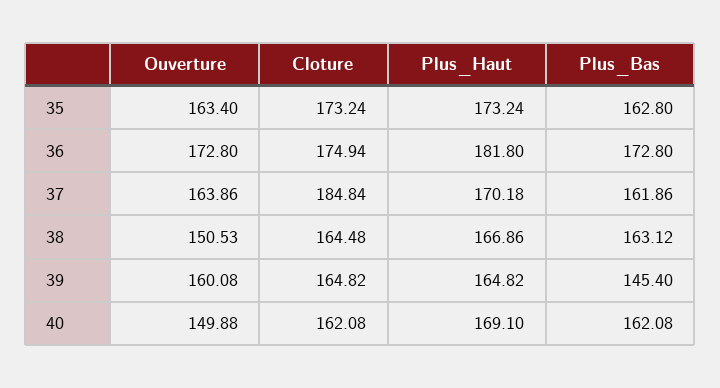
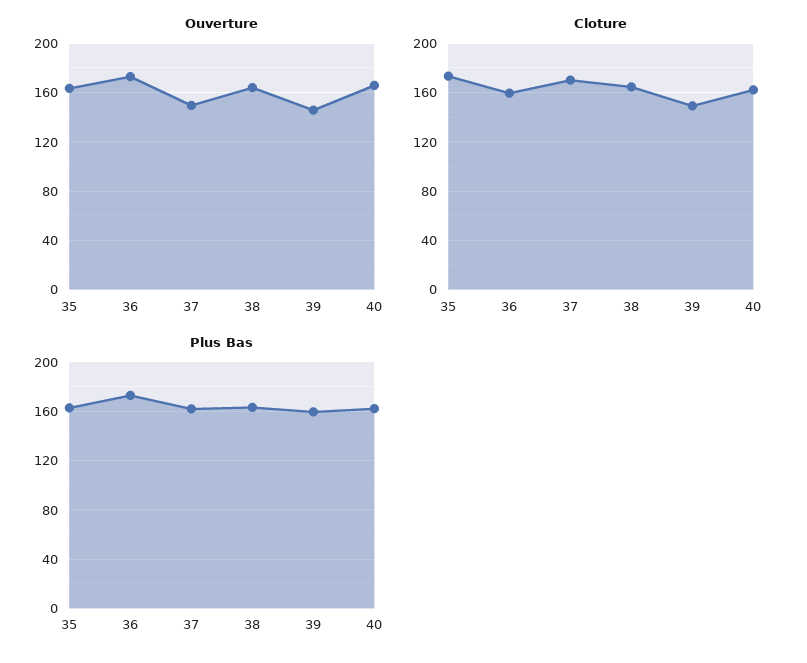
Plus_Haut, 35: 173.24 -> none
Cloture, 36: 174.94 -> 160
Plus_Haut, 36: 181.8 -> none
Ouverture, 37: 163.86 -> 150
Cloture, 37: 184.84 -> 170
Plus_Haut, 37: 170.18 -> none
Ouverture, 38: 150.53 -> 165
Plus_Haut, 38: 166.86 -> none
Ouverture, 39: 160.08 -> 145
Cloture, 39: 164.82 -> 150
Plus_Haut, 39: 164.82 -> none
Plus_Bas, 39: 145.4 -> 160
Ouverture, 40: 149.88 -> 165
Plus_Haut, 40: 169.1 -> none

